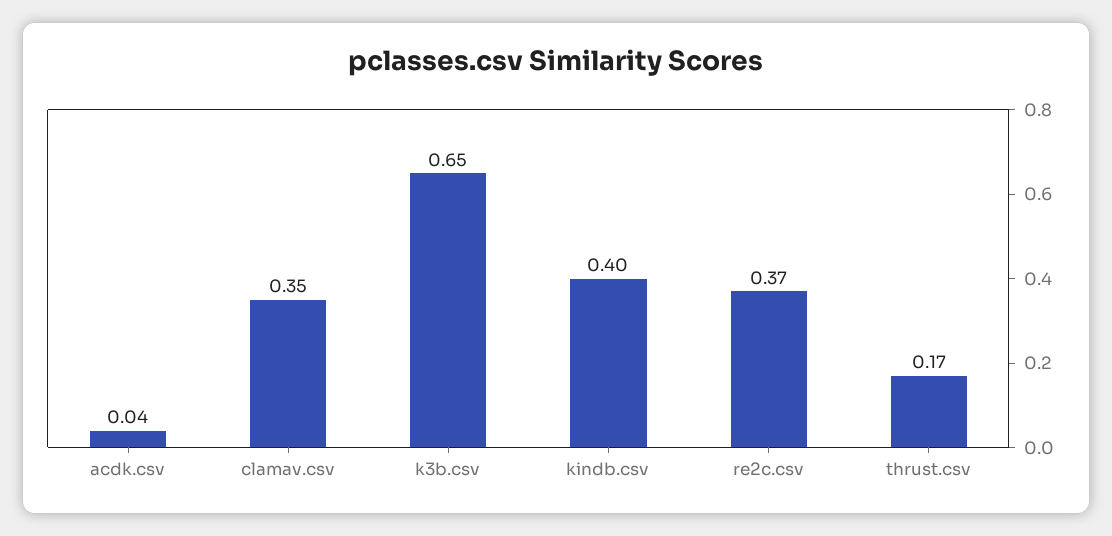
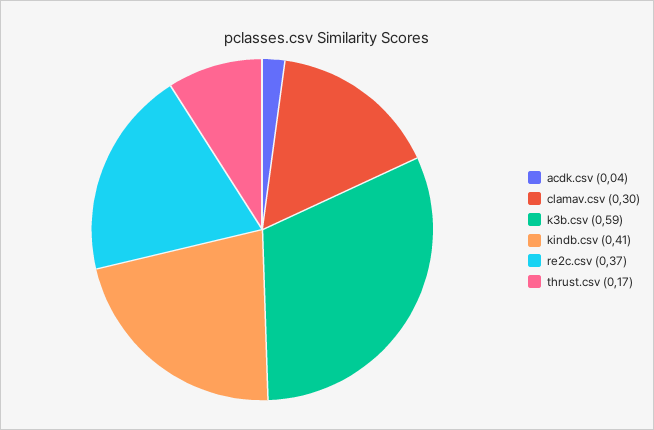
clamav.csv: 0.35 -> 0.3
k3b.csv: 0.65 -> 0.59
kindb.csv: 0.4 -> 0.41

